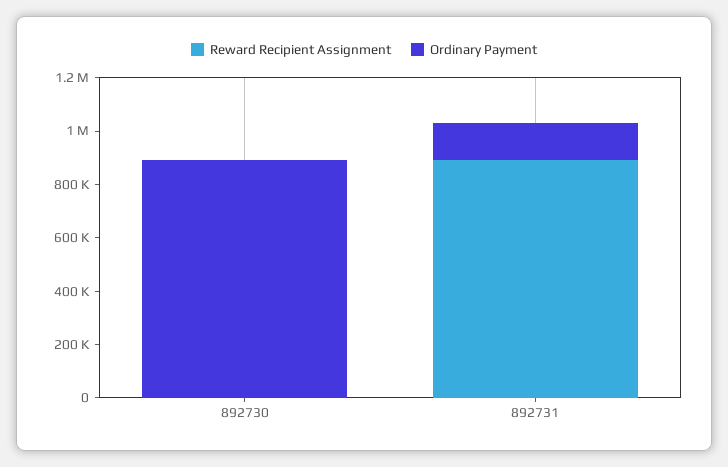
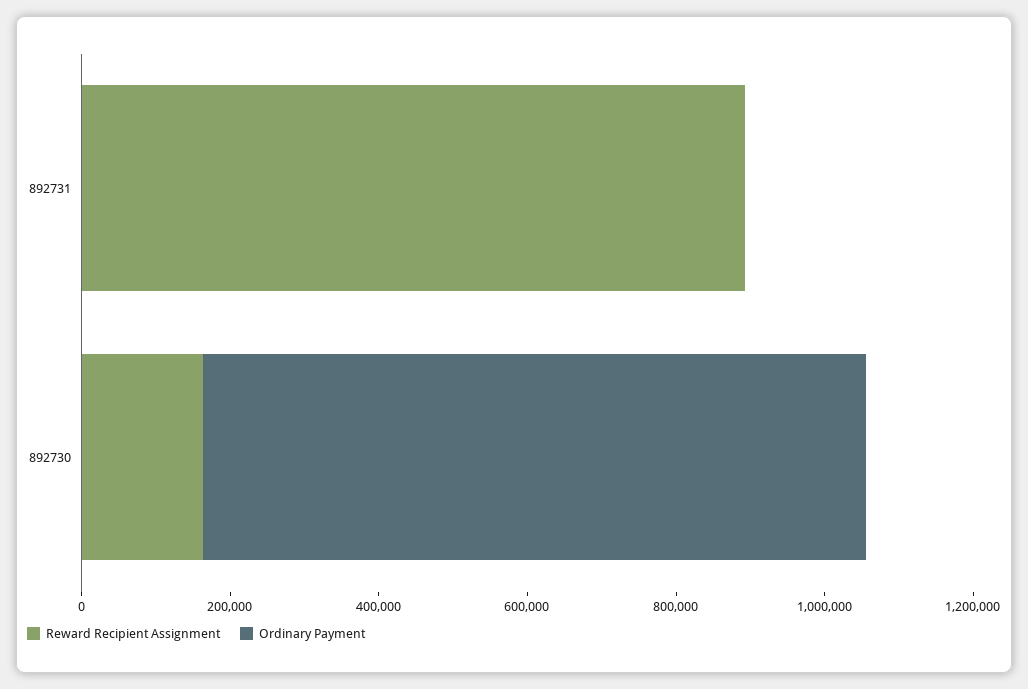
Reward Recipient Assignment, 892730: 0 -> 150000
Ordinary Payment, 892731: 150000 -> 0

